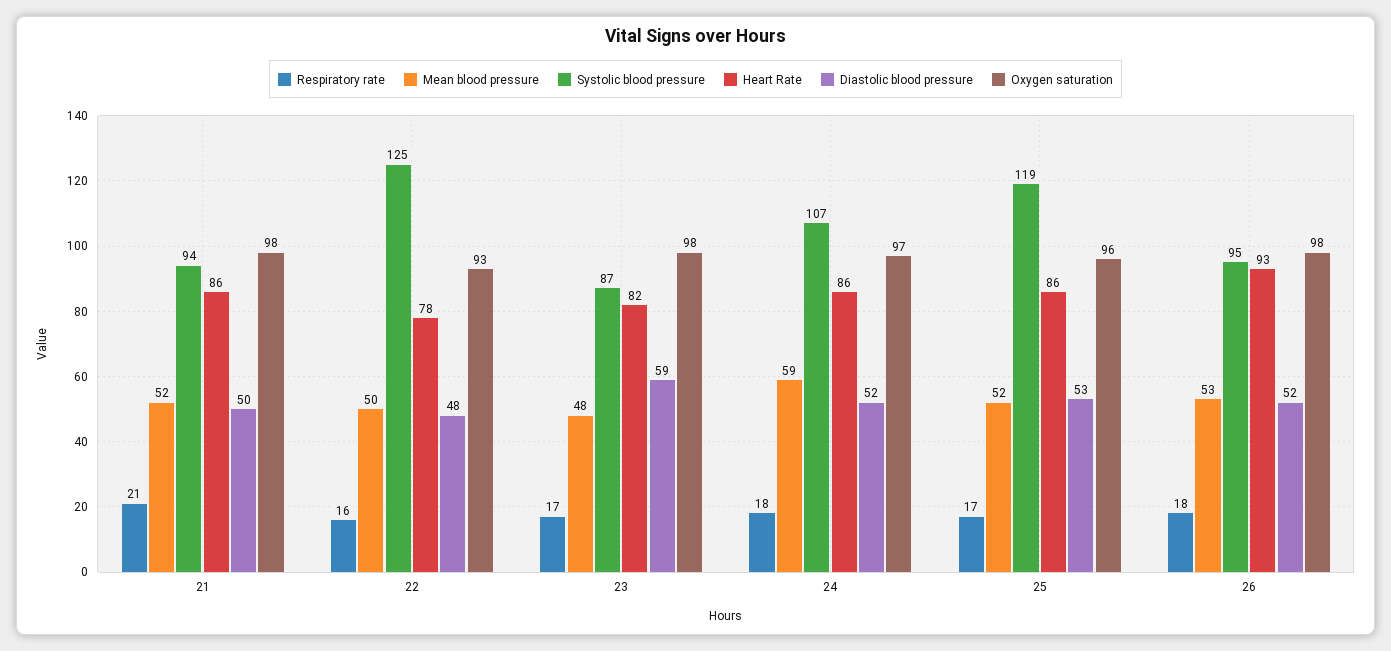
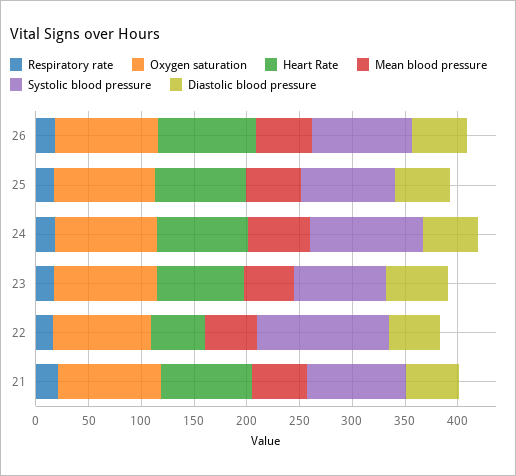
Heart Rate, 22: 78 -> 50
Systolic blood pressure, 25: 119 -> 90

